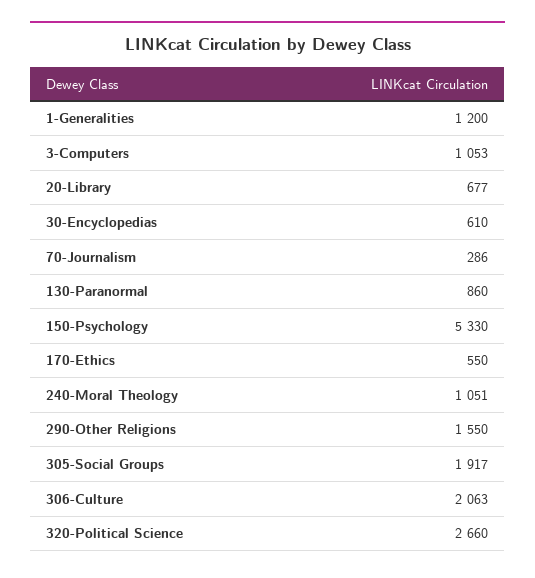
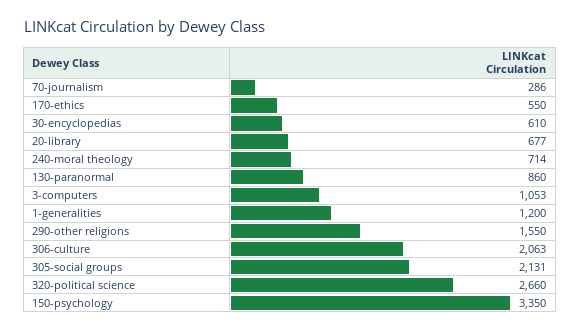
150-Psychology: 5330 -> 3350
240-Moral Theology: 1051 -> 714
305-Social Groups: 1917 -> 2131

